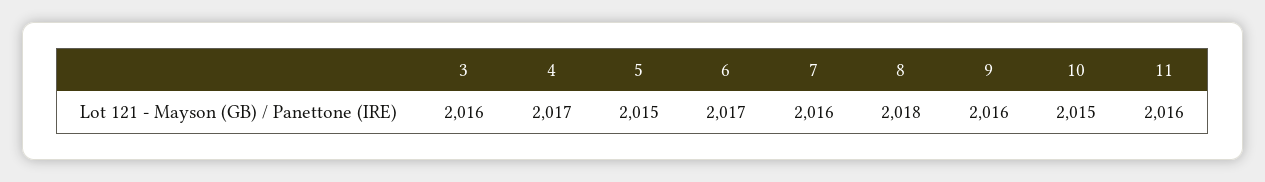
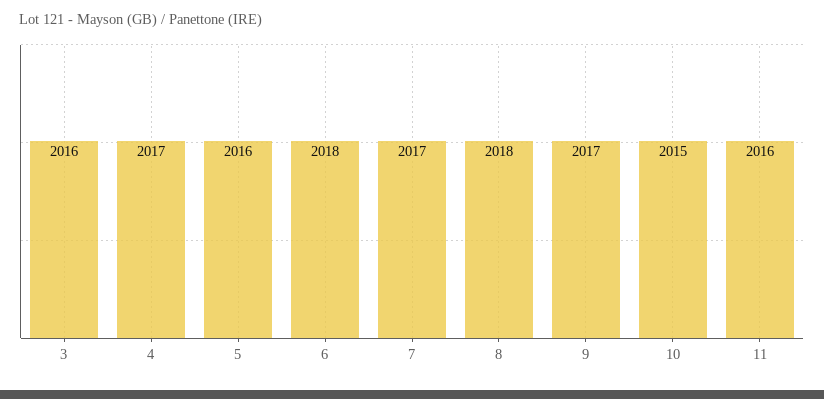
5: 2015 -> 2016
6: 2017 -> 2018
7: 2016 -> 2017
9: 2016 -> 2017

